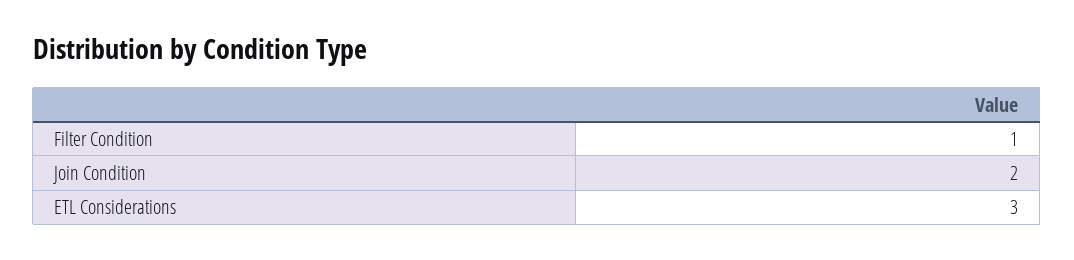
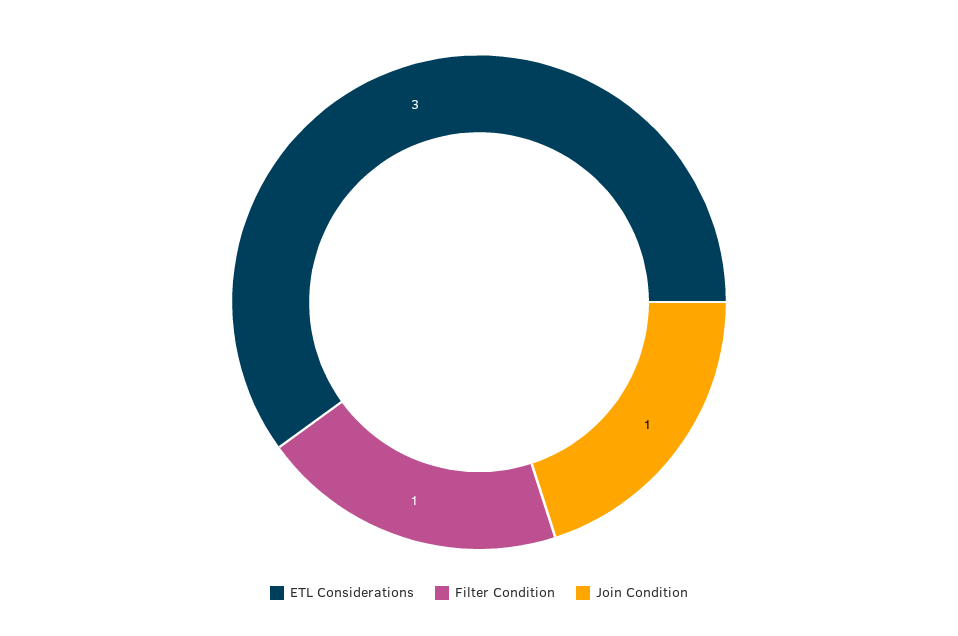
Join Condition: 2 -> 1

